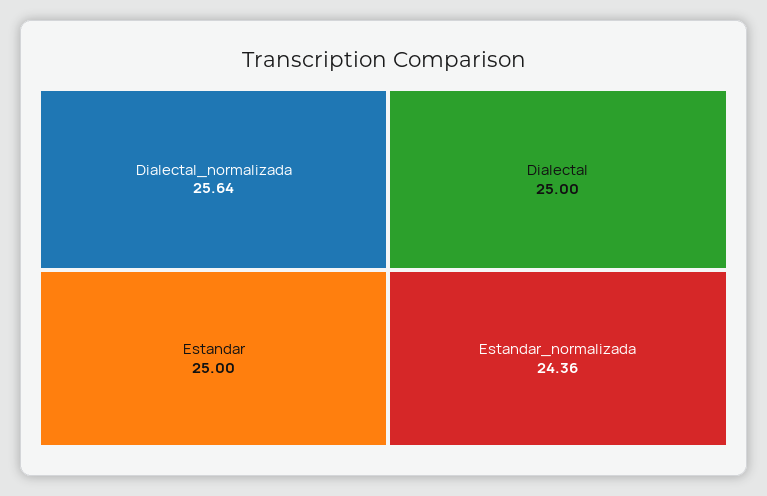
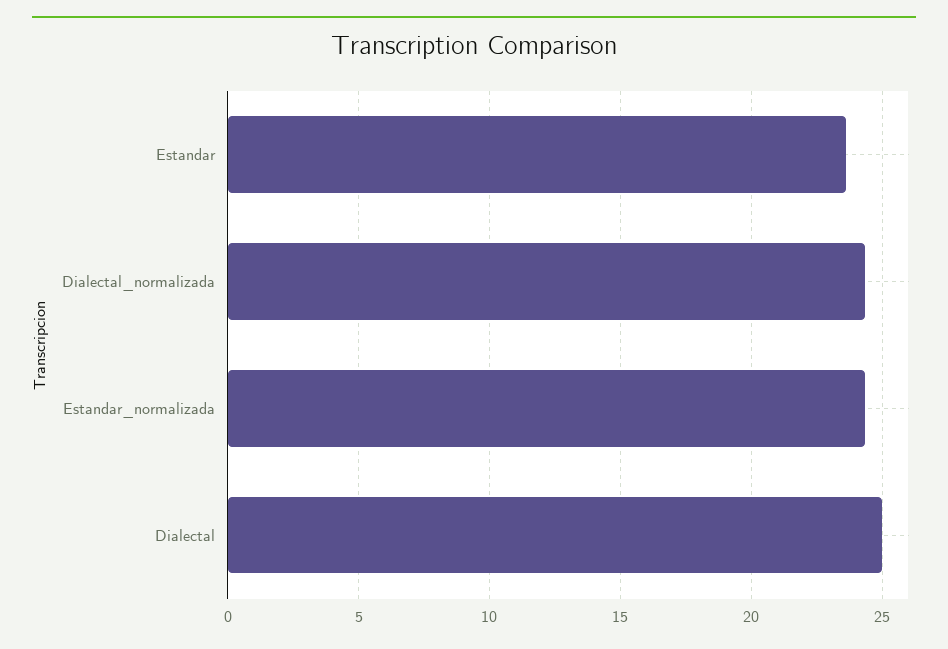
Dialectal_normalizada: 25.64 -> 24.5
Estandar: 25 -> 23.5

